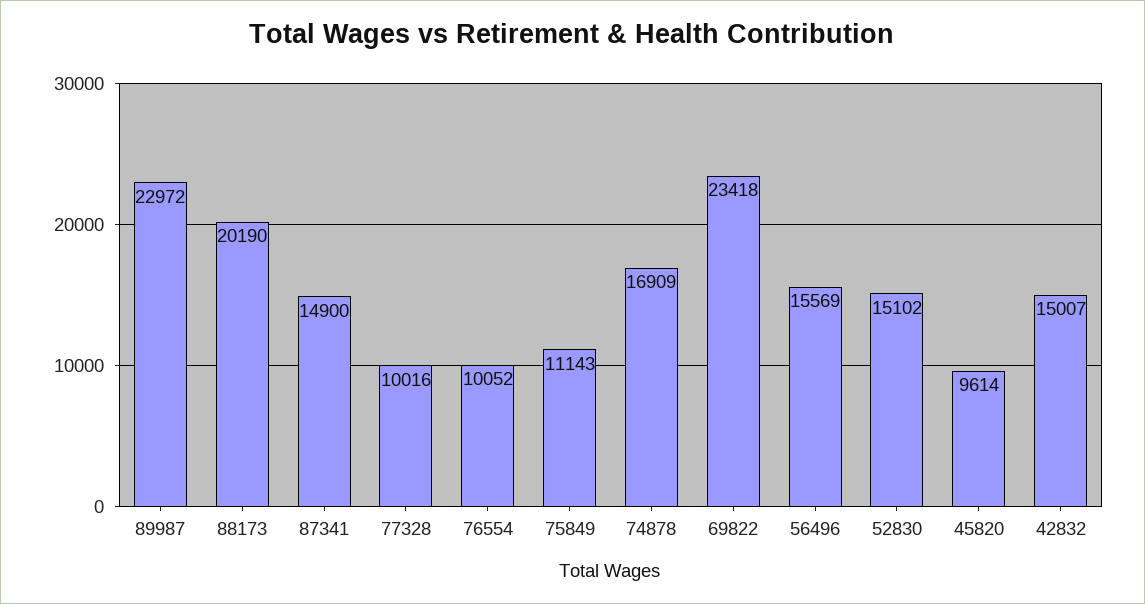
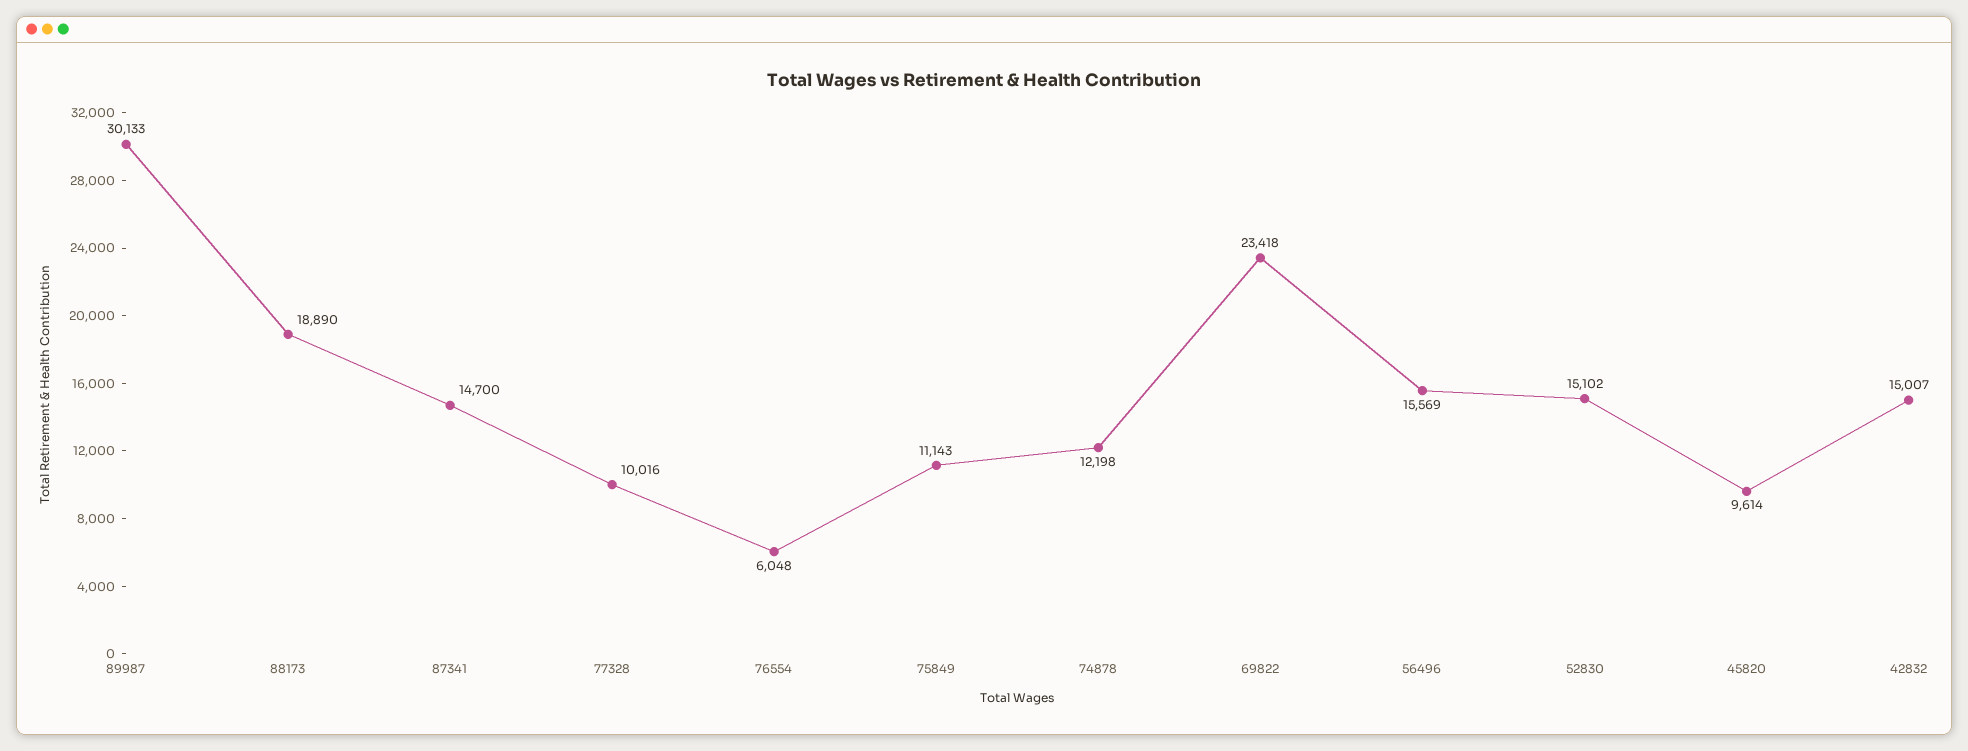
89987: 22972 -> 30133
88173: 20190 -> 18890
87341: 14900 -> 14700
76554: 10052 -> 6048
74878: 16909 -> 12198

